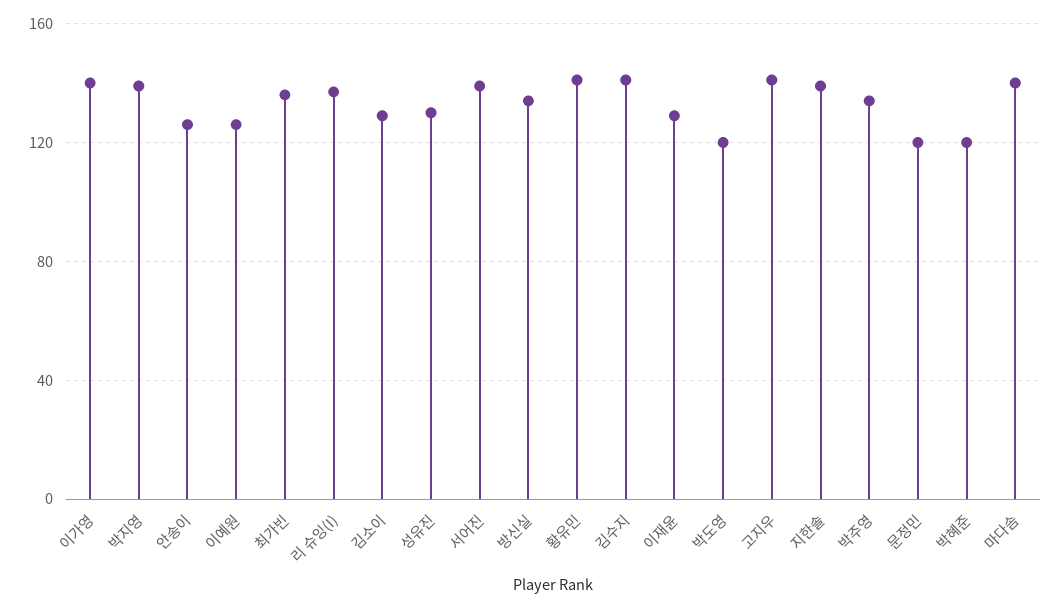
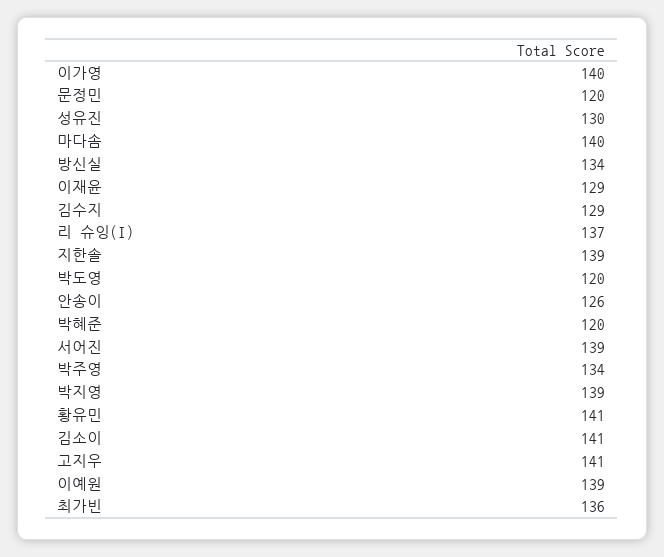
이예원: 125 -> 139
김소이: 130 -> 141
김수지: 140 -> 129

